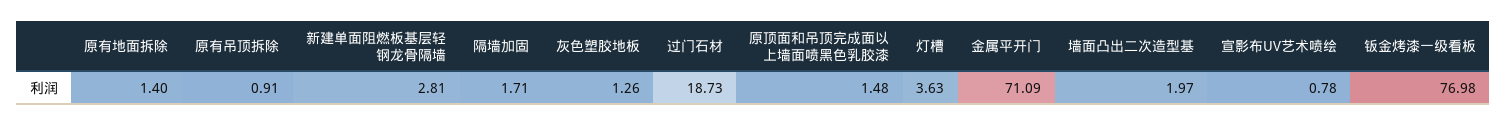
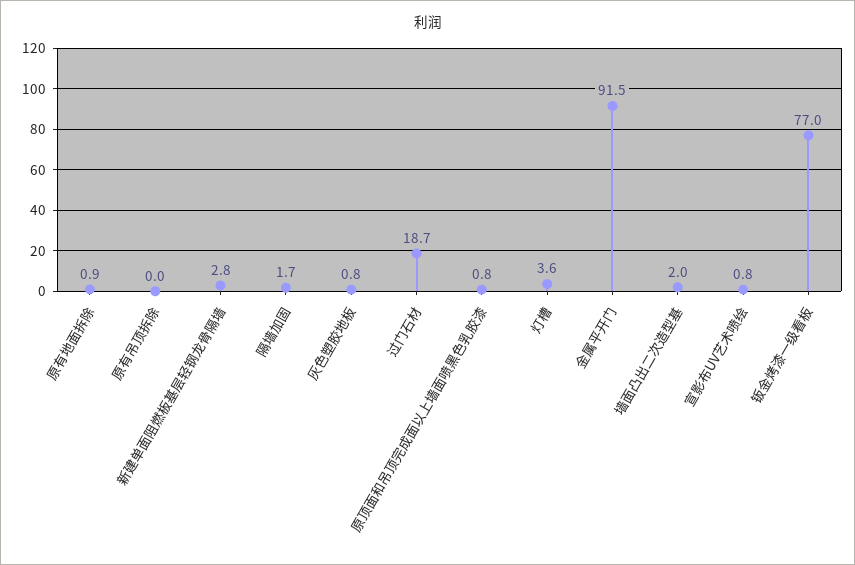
原有地面拆除: 1.4 -> 0.9
原有吊顶拆除: 0.91 -> 0
灰色塑胶地板: 1.26 -> 0.8
原顶面和吊顶完成面以上墙面喷黑色乳胶漆: 1.48 -> 0.8
金属平开门: 71.09 -> 91.5

